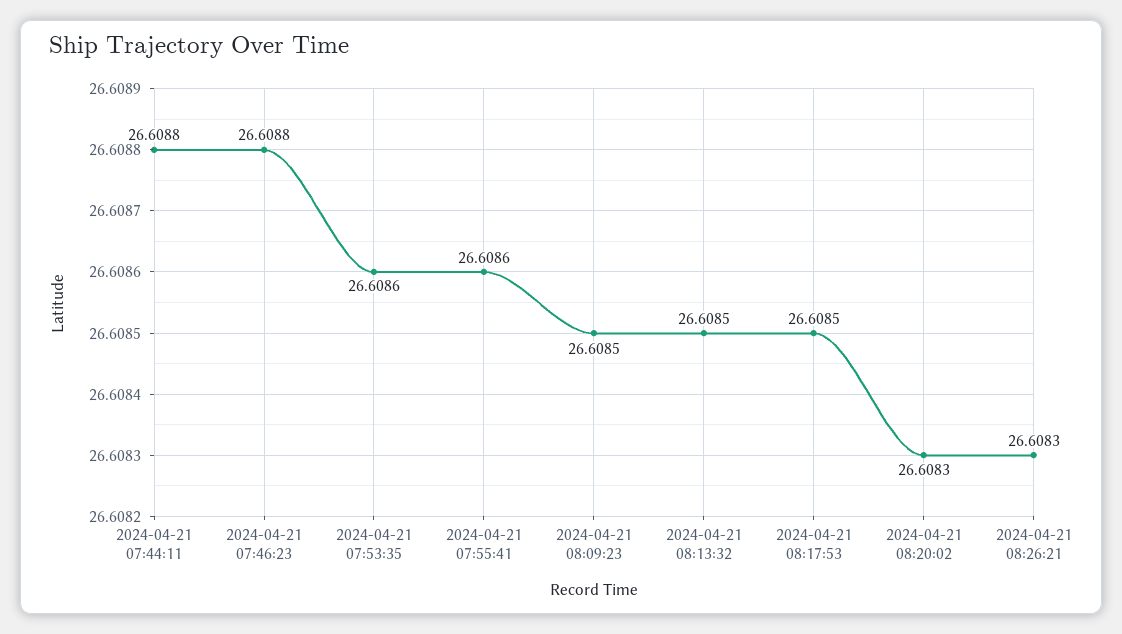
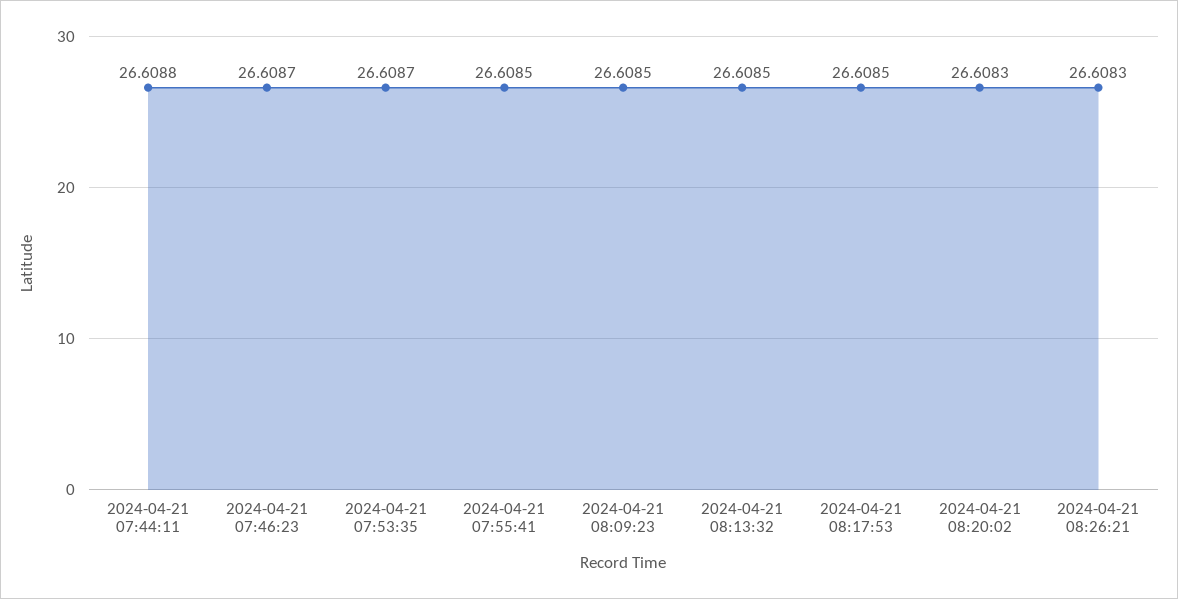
2024-04-21 07:46:23: 26.6088 -> 26.6087
2024-04-21 07:53:35: 26.6086 -> 26.6087
2024-04-21 07:55:41: 26.6086 -> 26.6085

